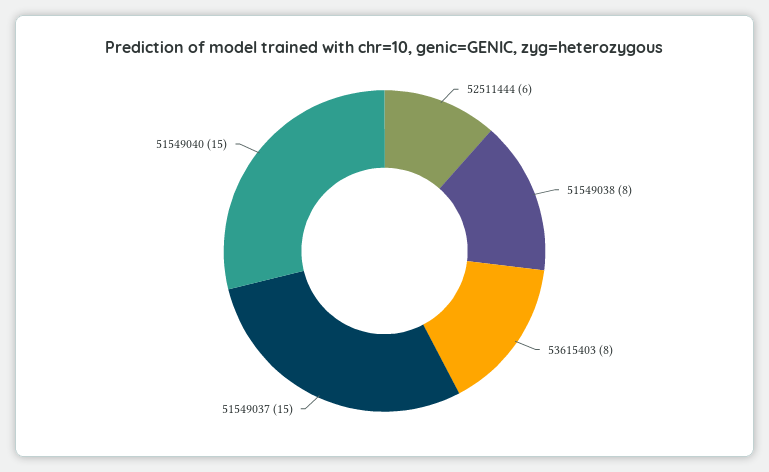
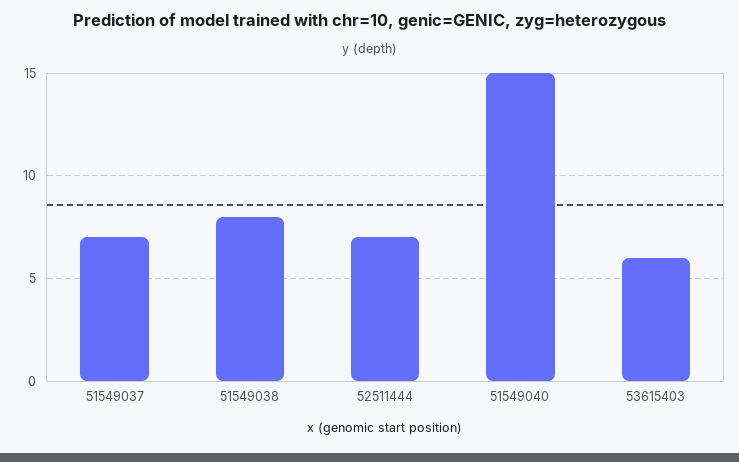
52511444: 6 -> 7
53615403: 8 -> 6
51549037: 15 -> 7

